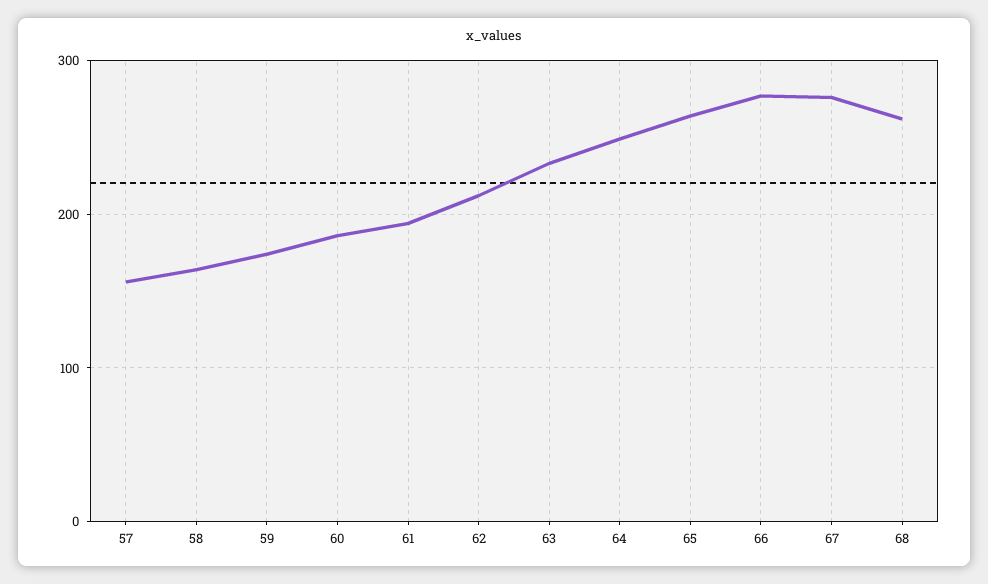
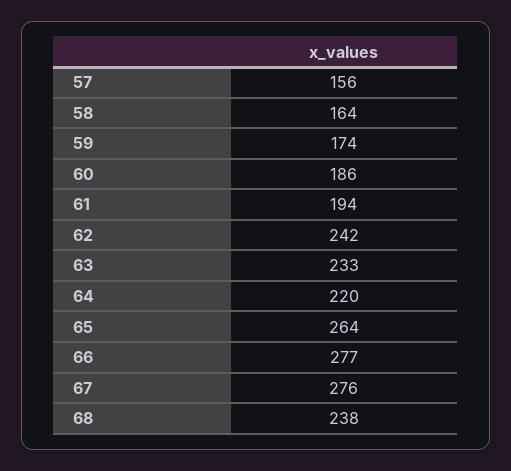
62: 210 -> 242
64: 250 -> 220
68: 260 -> 238

